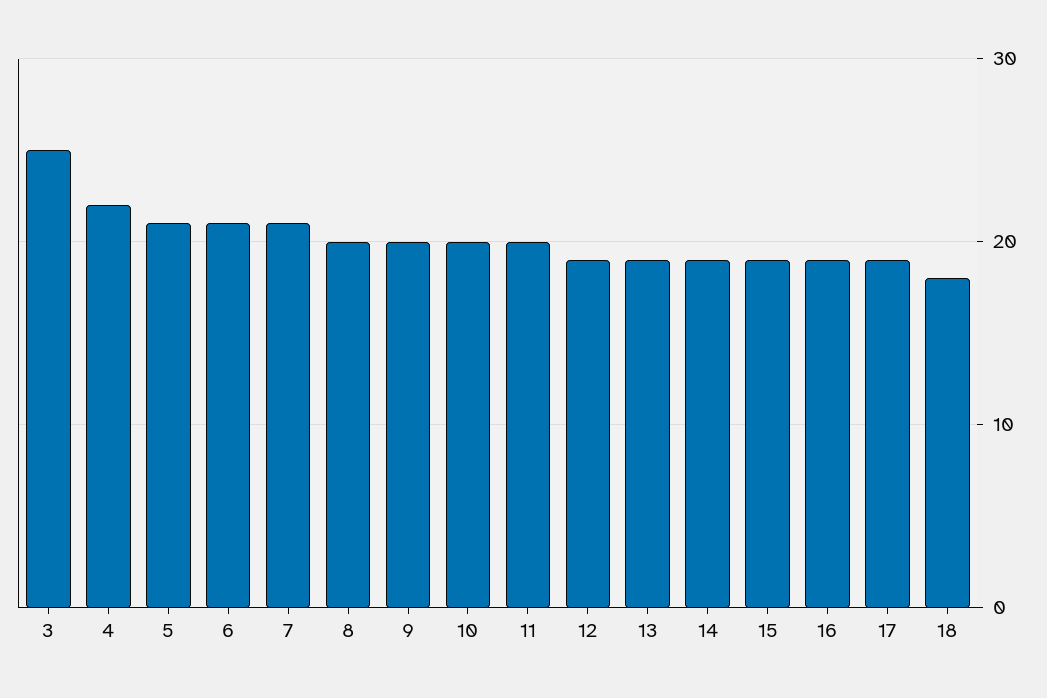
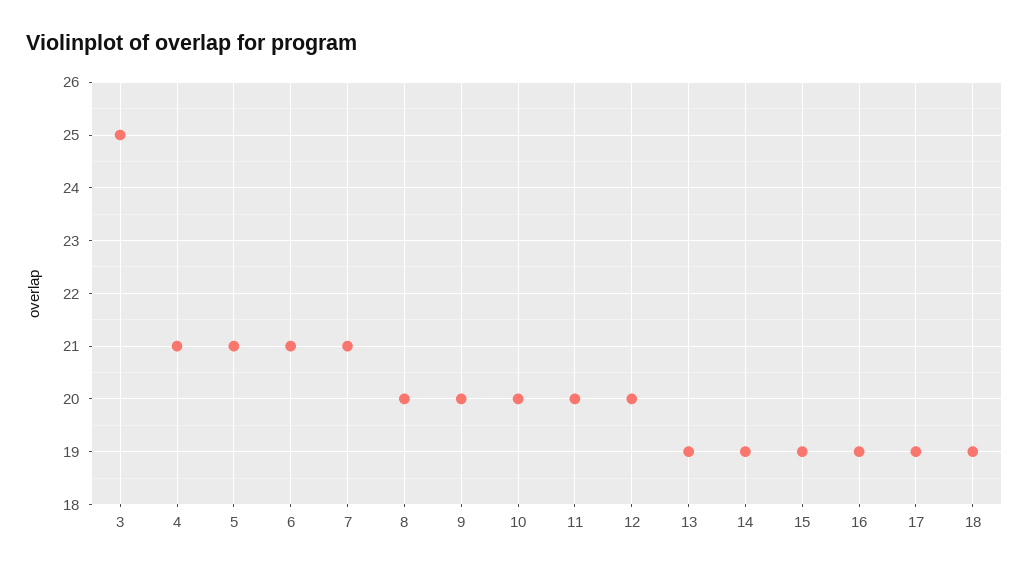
4: 22 -> 21
12: 19 -> 20
18: 18 -> 19

